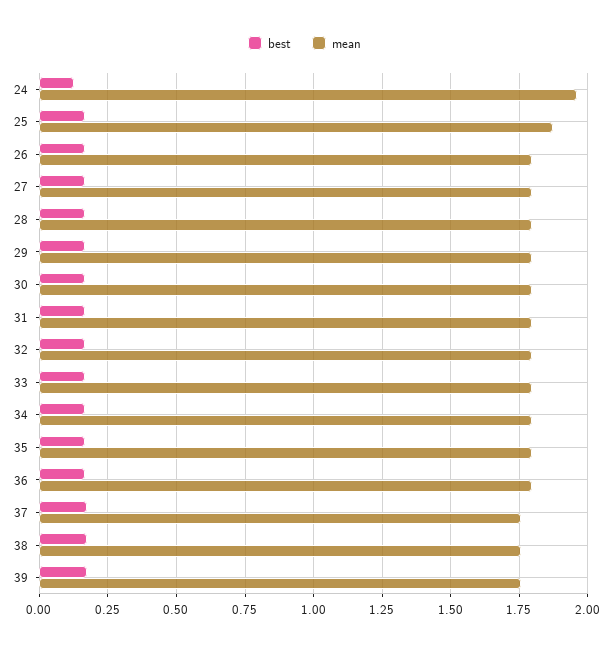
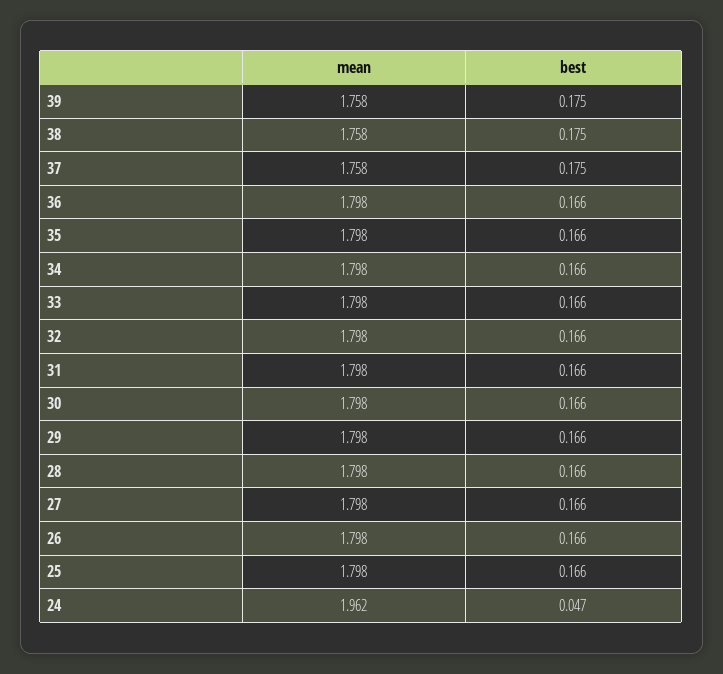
best, 24: 0.125 -> 0.047
mean, 25: 1.875 -> 1.798

